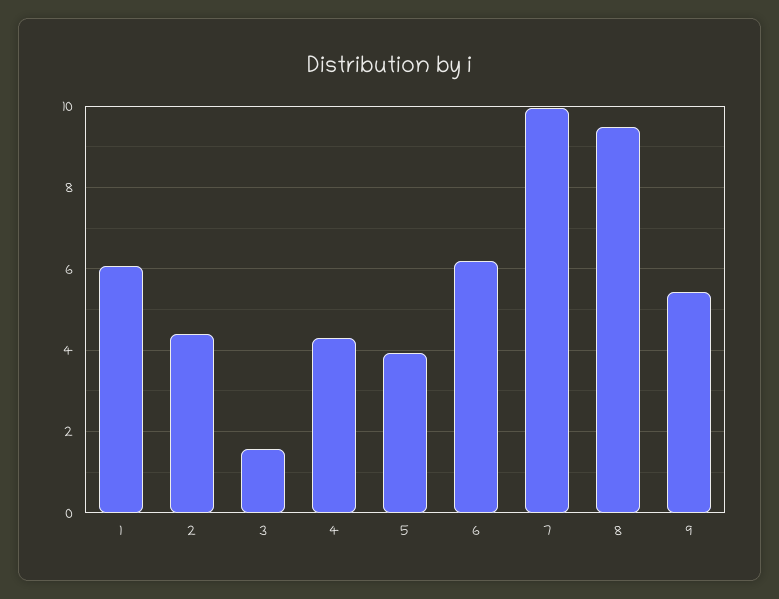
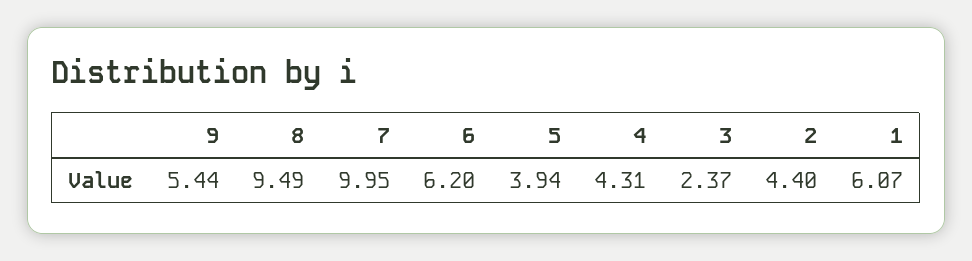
3: 1.6 -> 2.37

